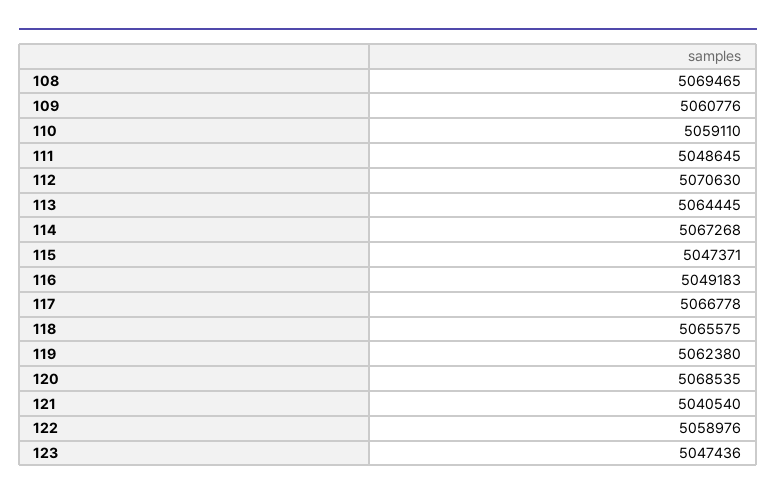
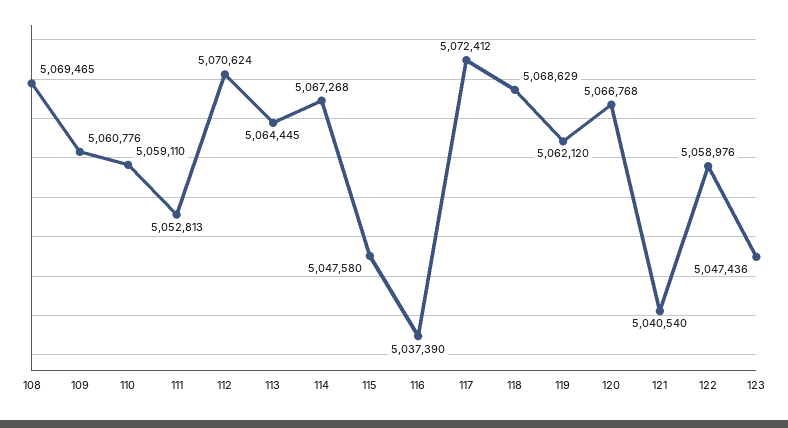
111: 5048645 -> 5052813
112: 5070630 -> 5070624
115: 5047371 -> 5047580
116: 5049183 -> 5037390
117: 5066778 -> 5072412
118: 5065575 -> 5068629
119: 5062380 -> 5062120
120: 5068535 -> 5066768

